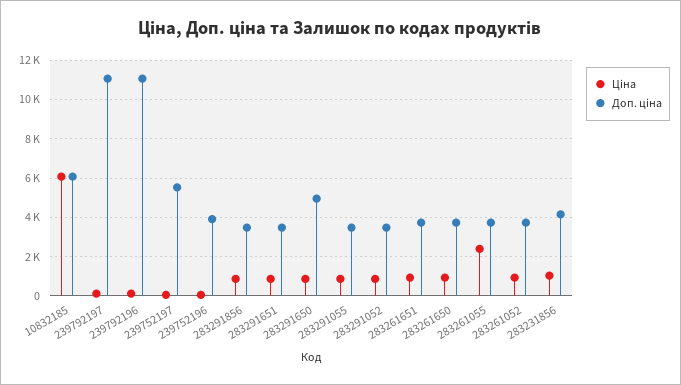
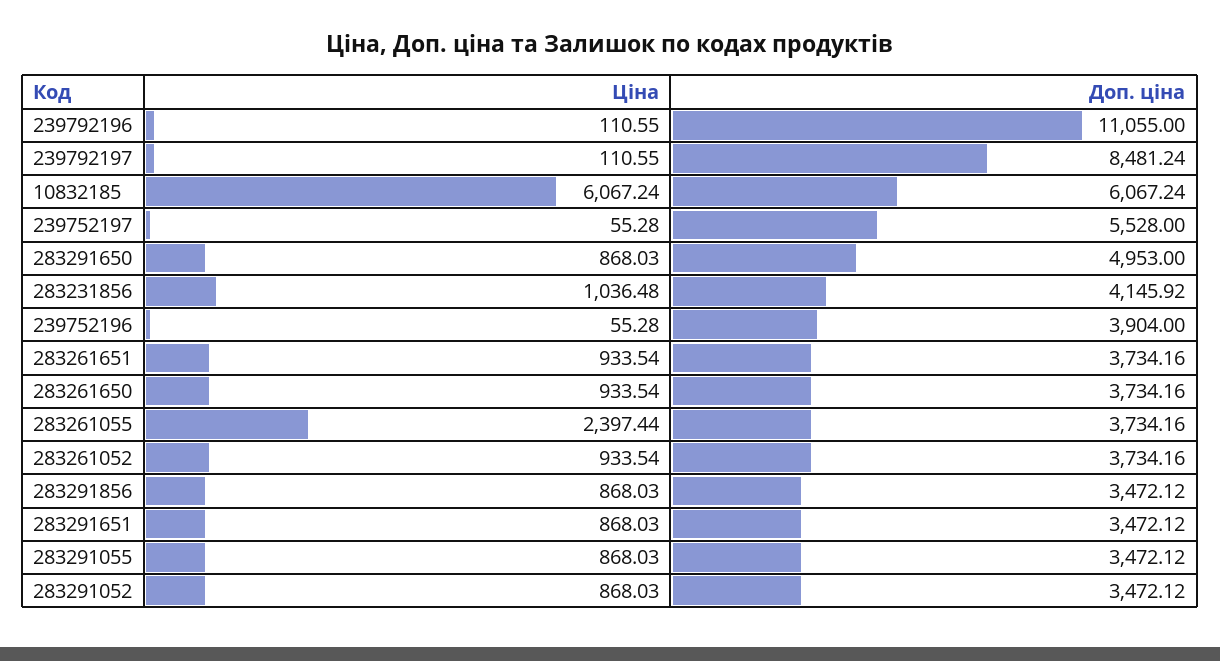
Доп. ціна, 239792197: 11000 -> 8481.24

